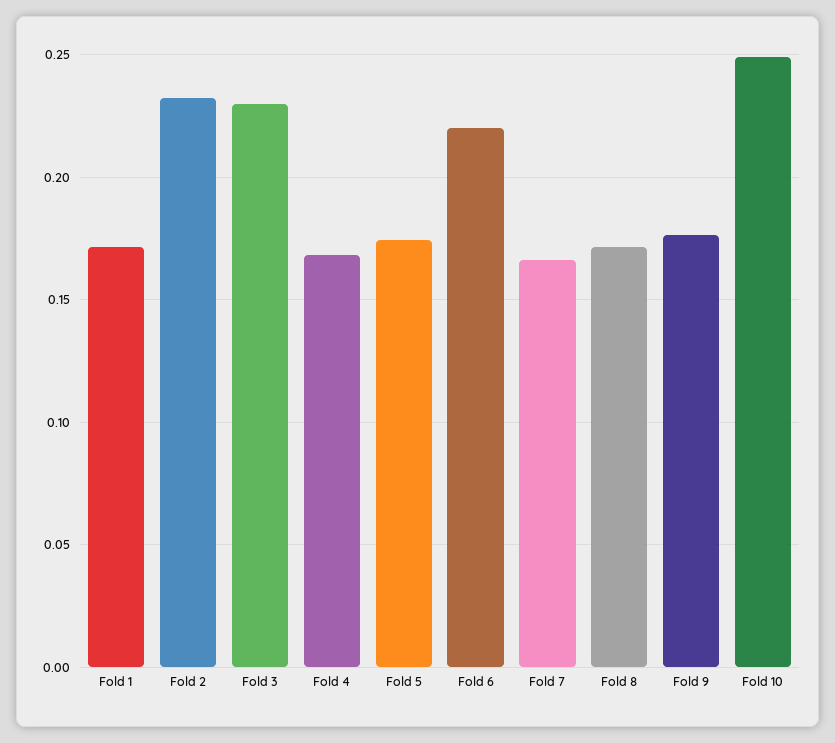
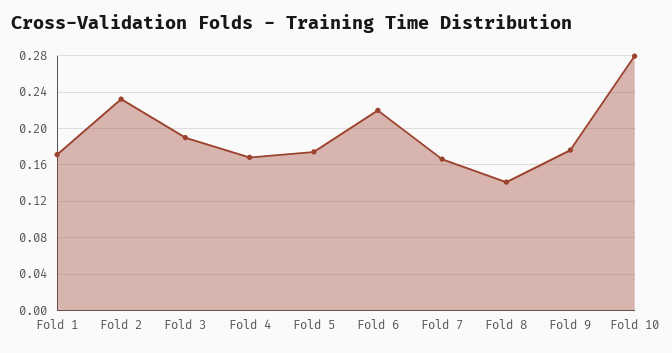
Fold 3: 0.23 -> 0.19
Fold 8: 0.17 -> 0.14
Fold 10: 0.25 -> 0.28

